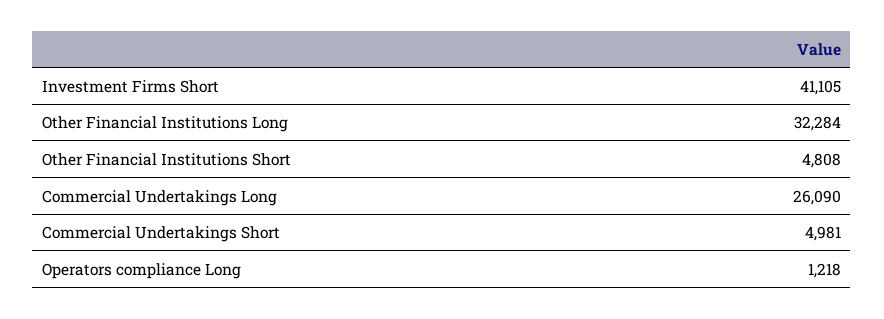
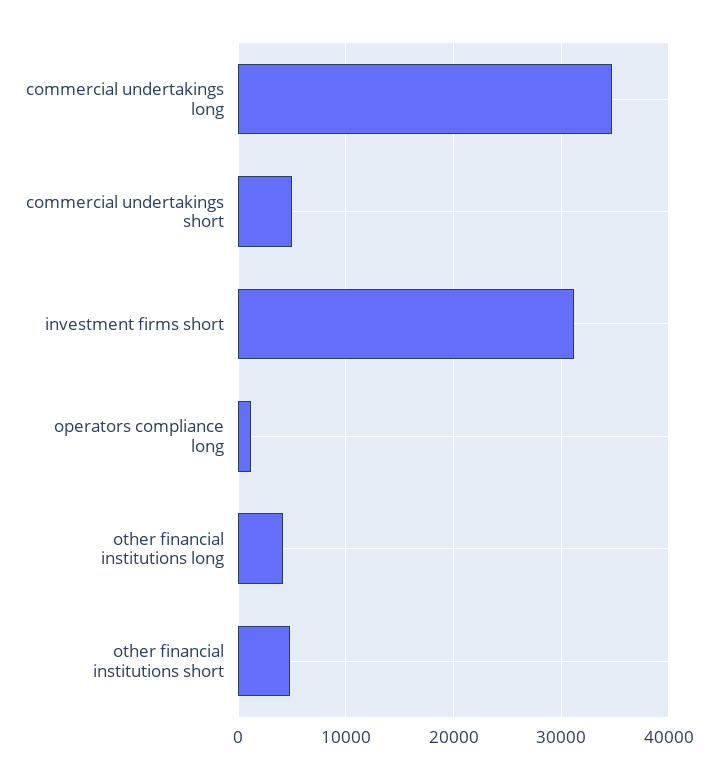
Investment Firms Short: 41105 -> 31000
Other Financial Institutions Long: 32284 -> 4000
Commercial Undertakings Long: 26090 -> 35000

